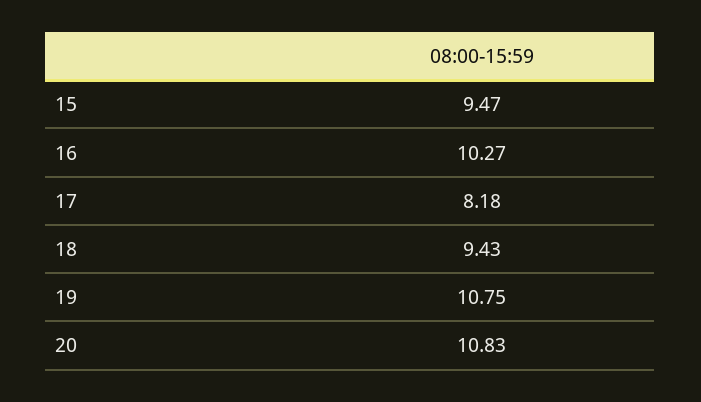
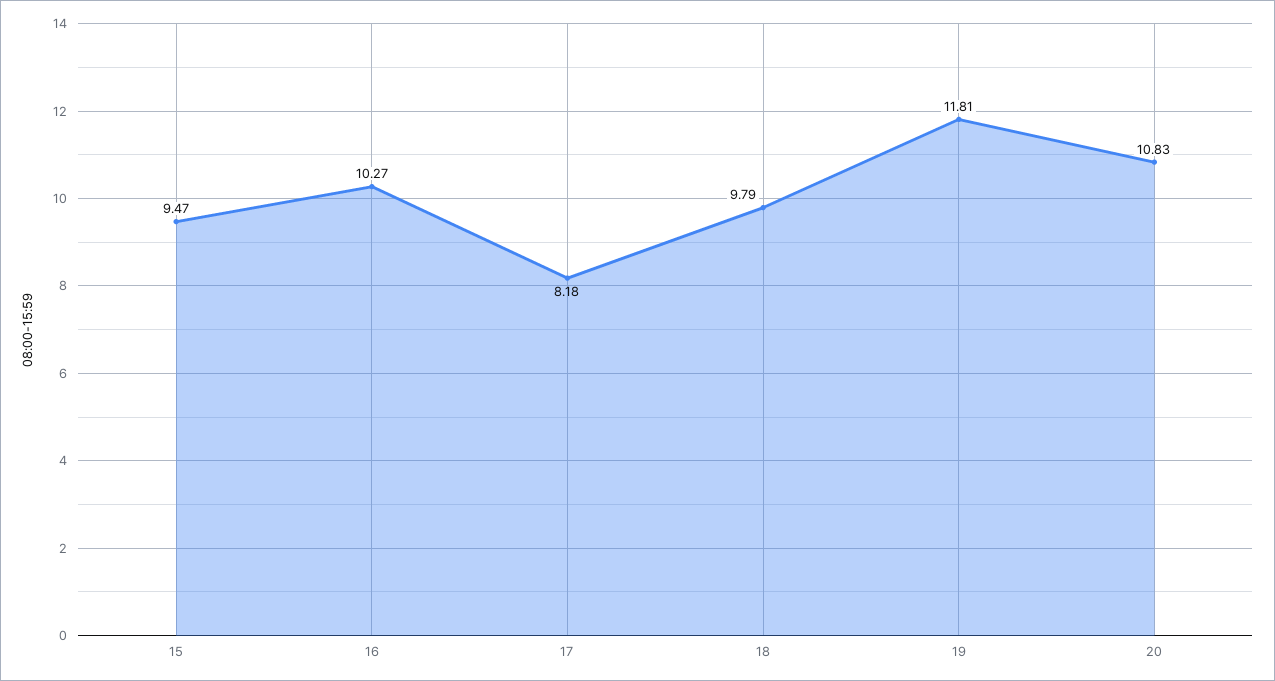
18: 9.43 -> 9.79
19: 10.75 -> 11.81

